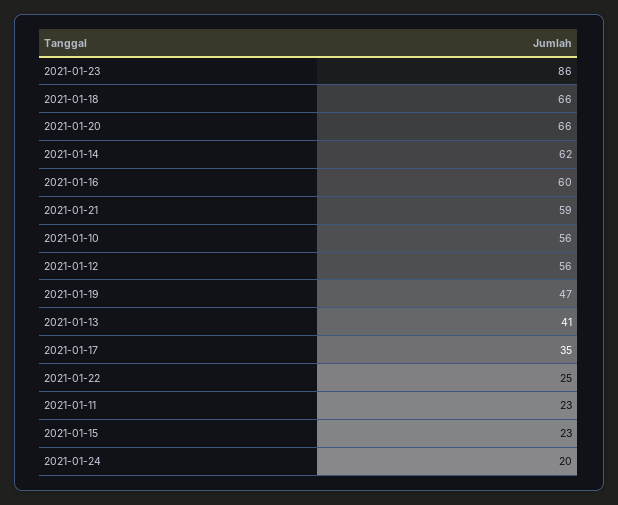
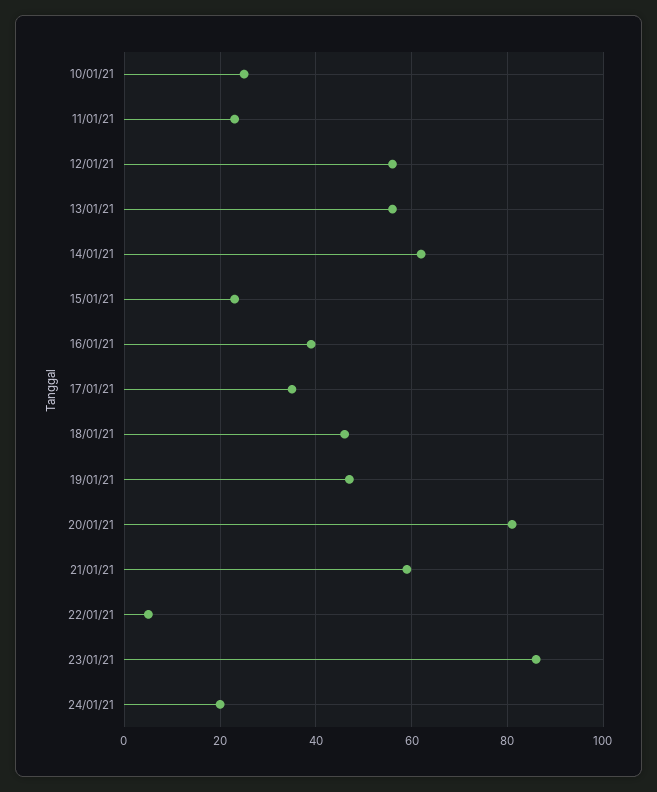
2021-01-18: 66 -> 45
2021-01-20: 66 -> 80
2021-01-16: 60 -> 40
2021-01-10: 56 -> 25
2021-01-13: 41 -> 55
2021-01-22: 25 -> 5

